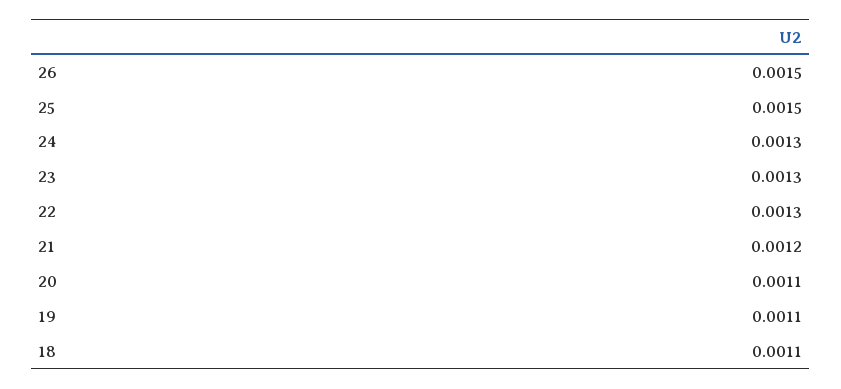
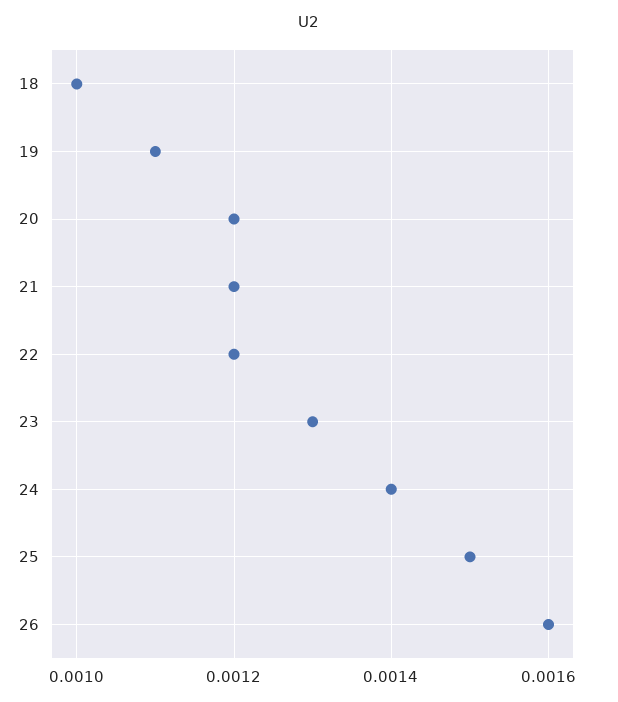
26: 0.0015 -> 0.0016
24: 0.0013 -> 0.0014
22: 0.0013 -> 0.0012
20: 0.0011 -> 0.0012
18: 0.0011 -> 0.001

